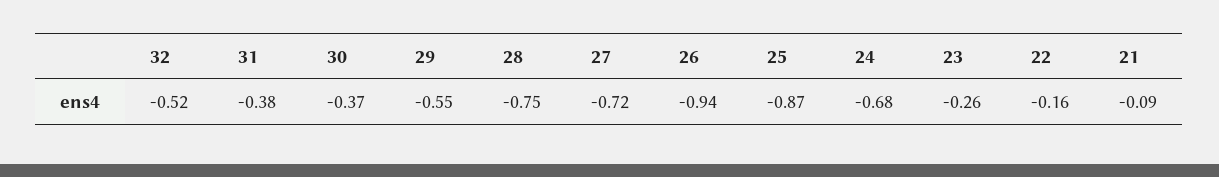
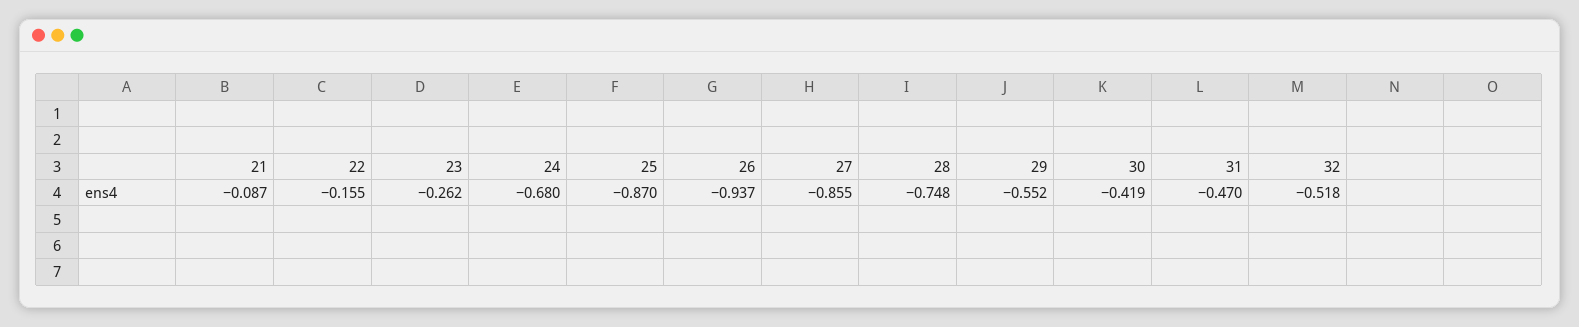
31: -0.38 -> -0.47
30: -0.37 -> -0.419
27: -0.72 -> -0.855

